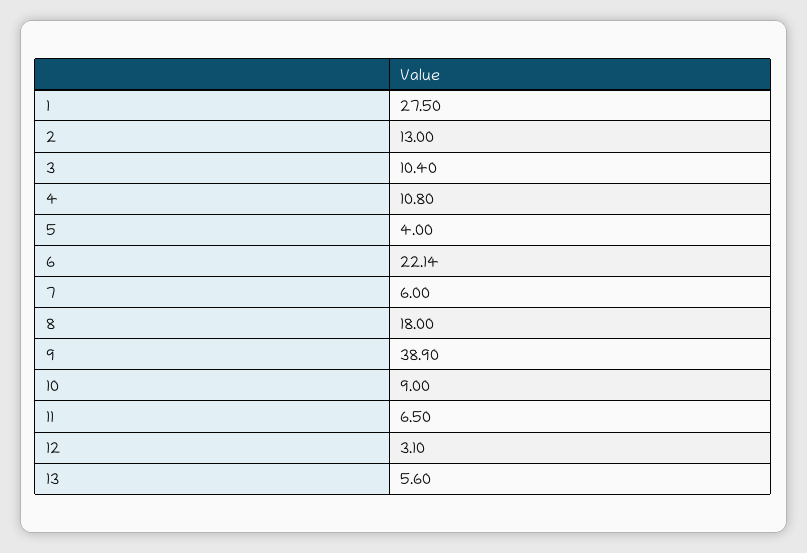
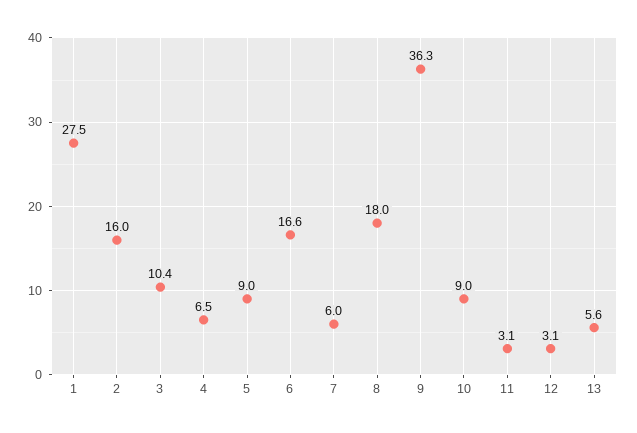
2: 13 -> 16
4: 10.8 -> 6.5
5: 4 -> 9
6: 22.14 -> 16.6
9: 38.9 -> 36.3
11: 6.5 -> 3.1

